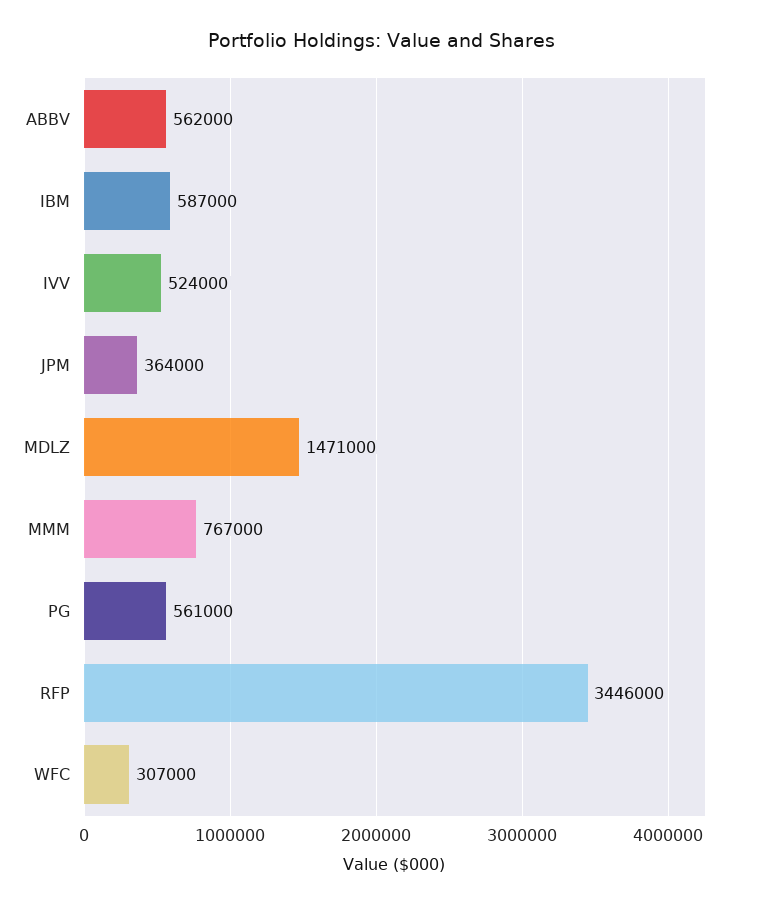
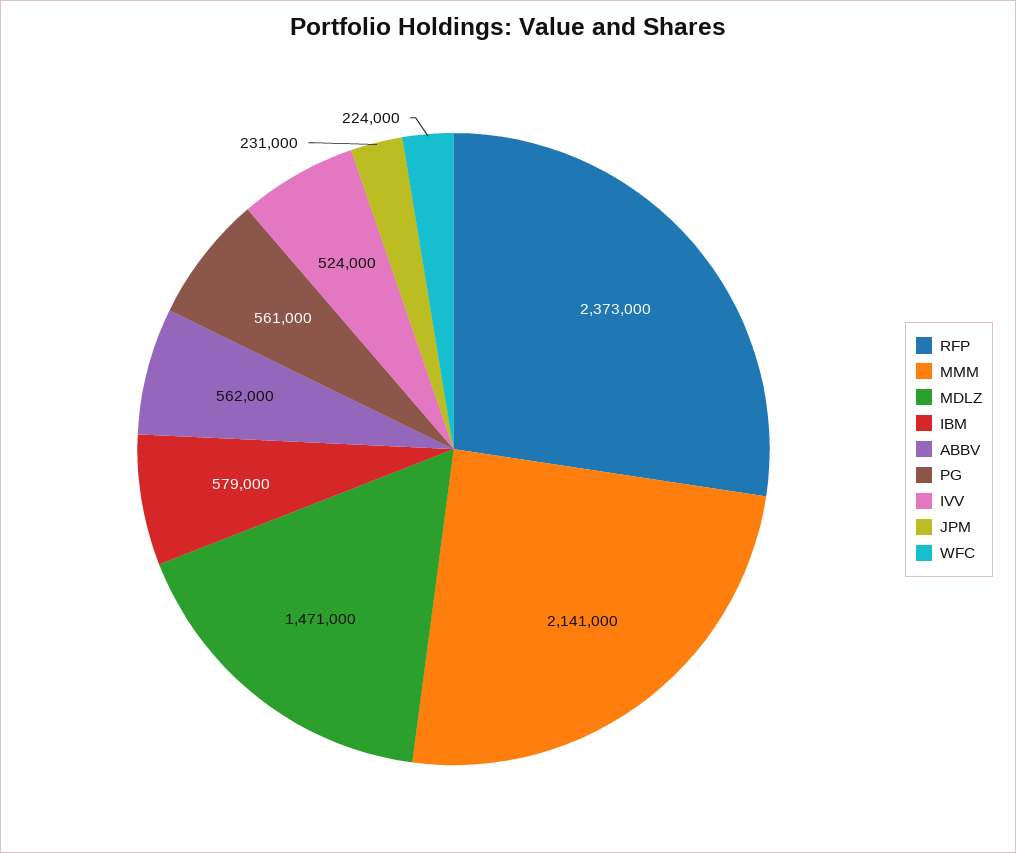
IBM: 587000 -> 579000
JPM: 364000 -> 231000
MMM: 767000 -> 2141000
RFP: 3446000 -> 2373000
WFC: 307000 -> 224000

